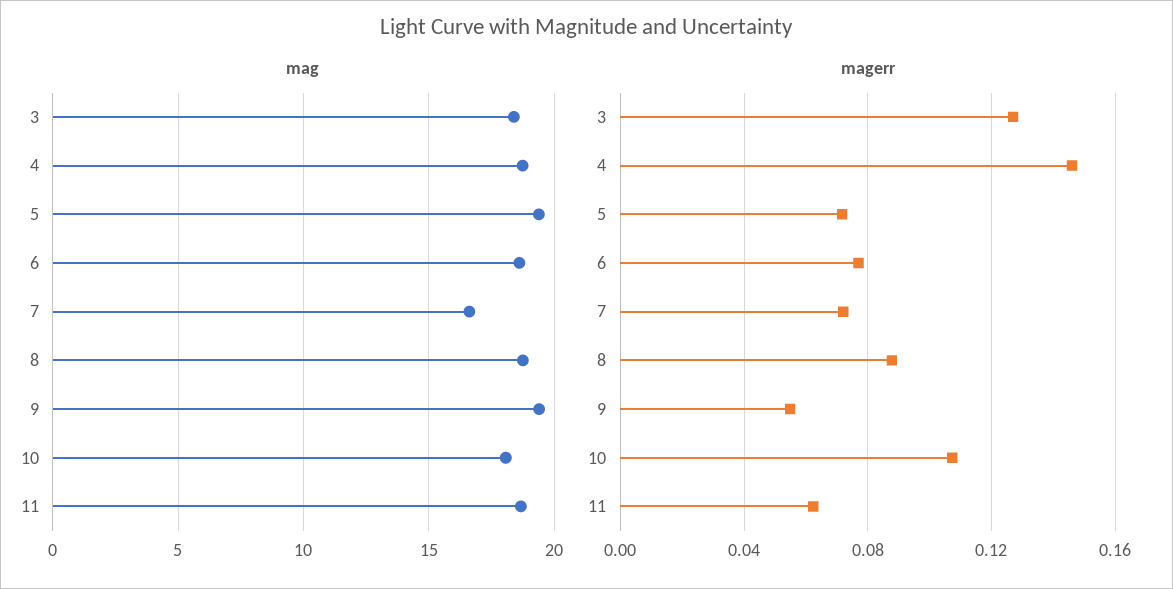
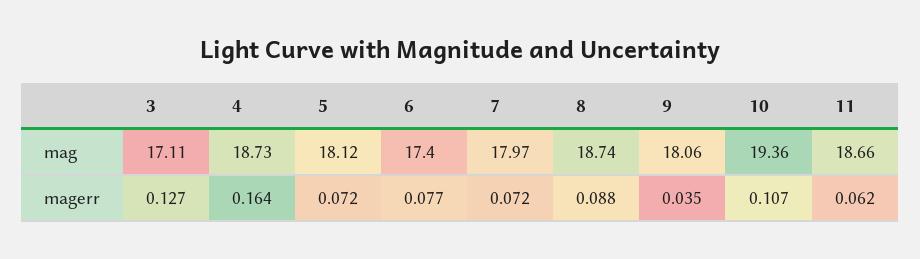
mag, 3: 18.5 -> 17.11
mag, 5: 19.5 -> 18.12
mag, 6: 18.5 -> 17.4
mag, 7: 16.5 -> 17.97
mag, 9: 19.5 -> 18.06
mag, 10: 18 -> 19.36
magerr, 4: 0.145 -> 0.164
magerr, 9: 0.055 -> 0.035

